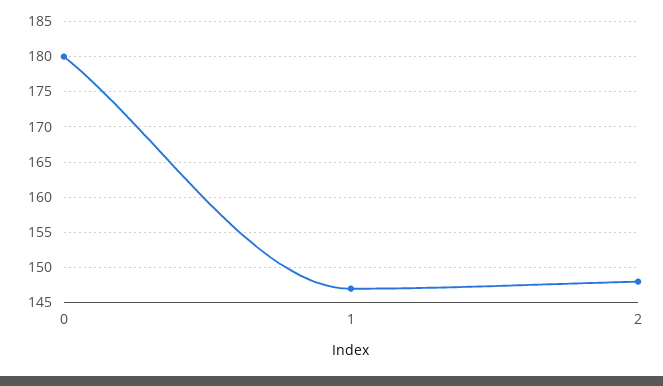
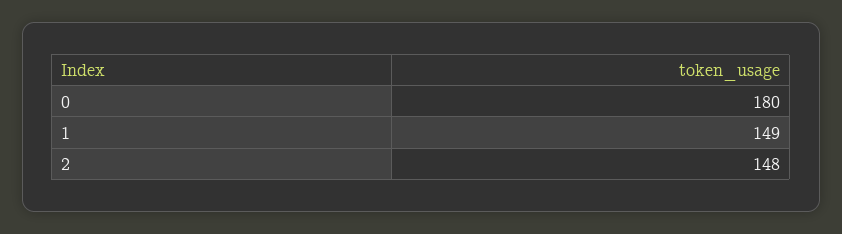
1: 147 -> 149

